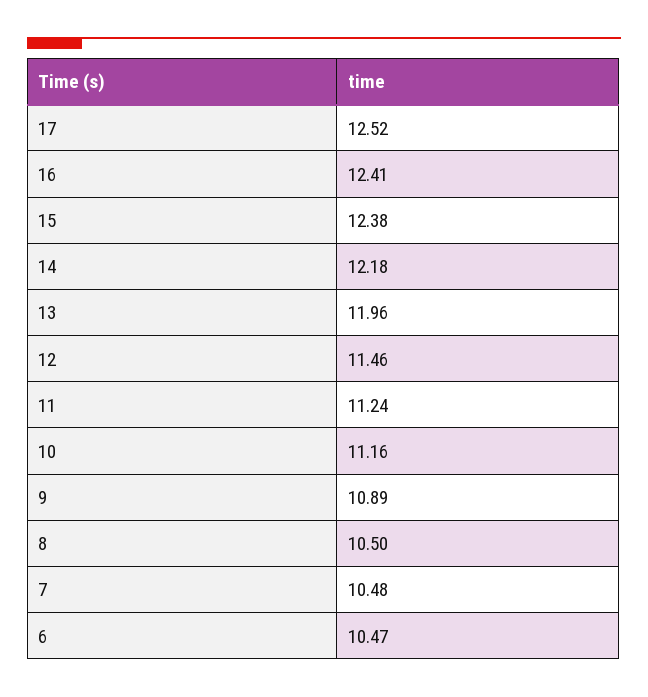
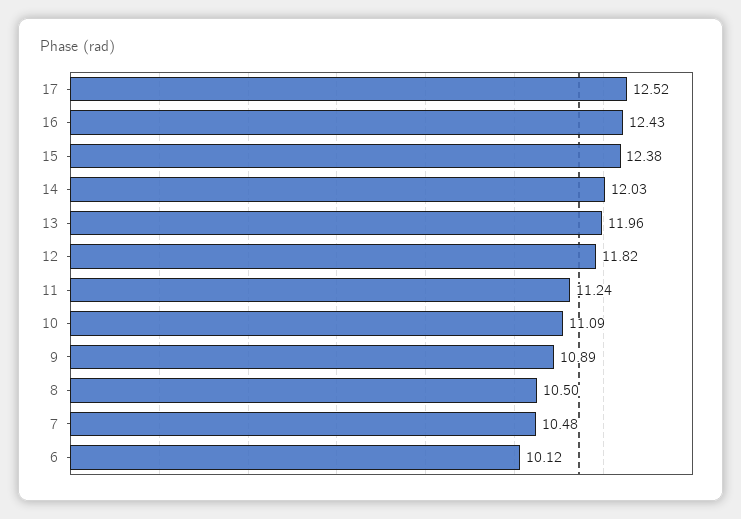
16: 12.41 -> 12.43
14: 12.18 -> 12.03
12: 11.46 -> 11.82
10: 11.16 -> 11.09
6: 10.47 -> 10.12

